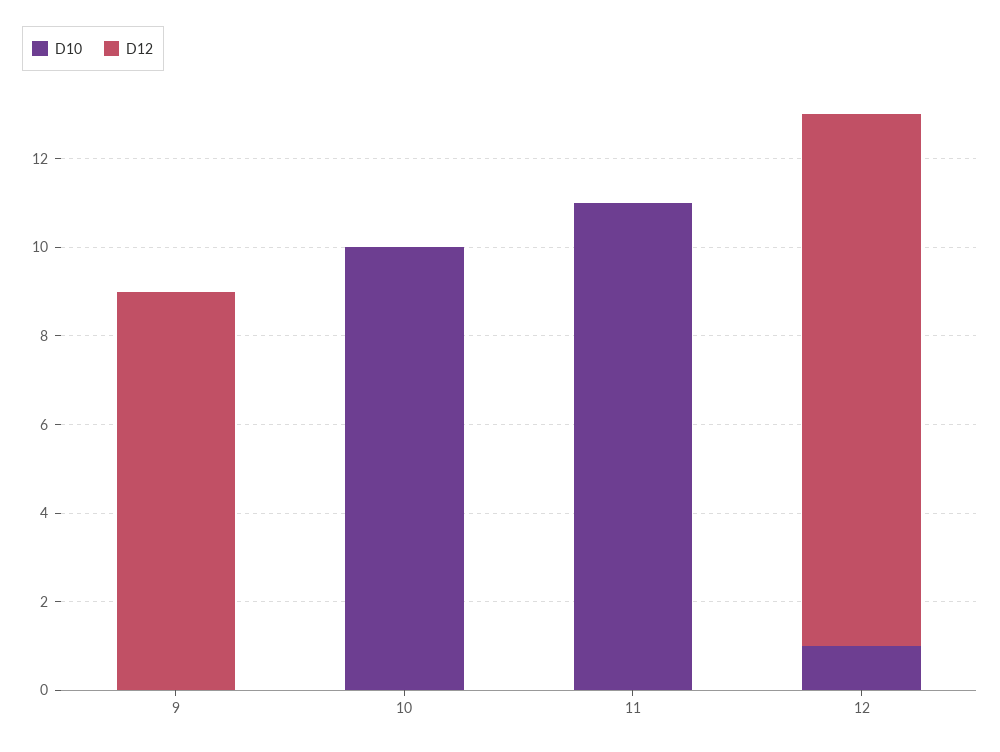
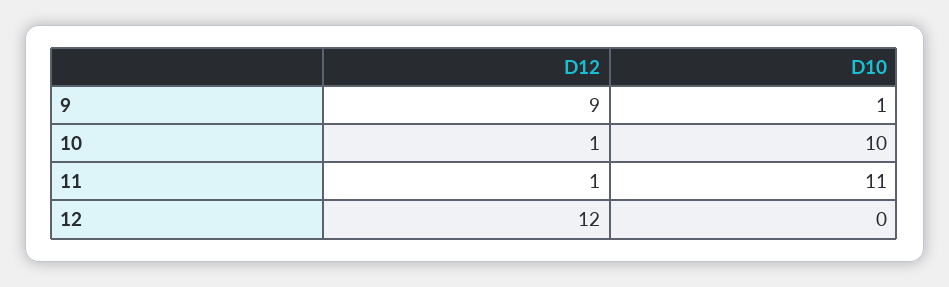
D10, 9: 0 -> 1
D12, 10: 0 -> 1
D12, 11: 0 -> 1
D10, 12: 1 -> 0

